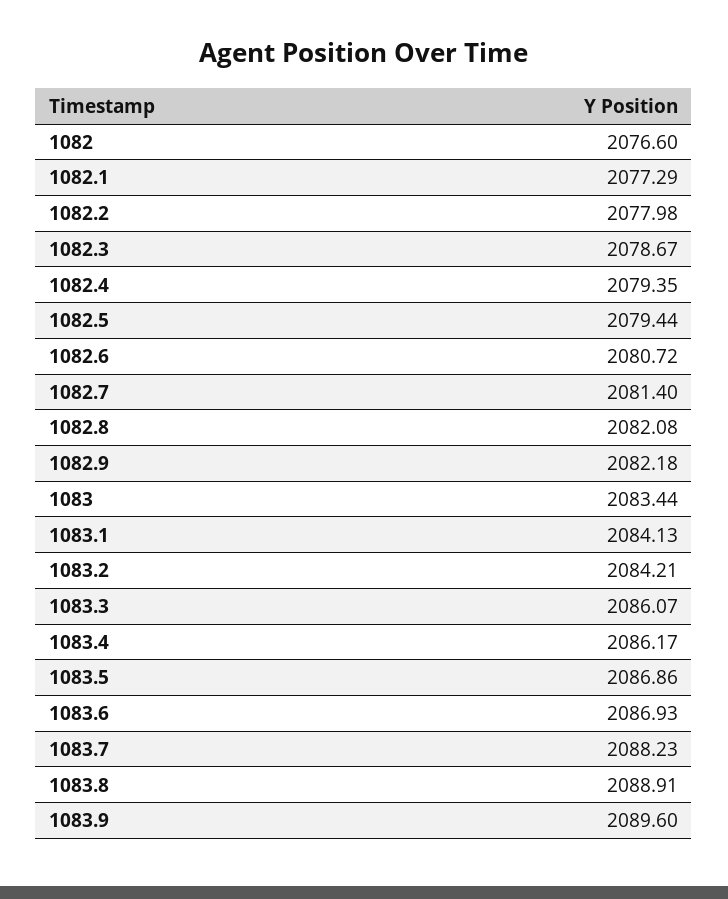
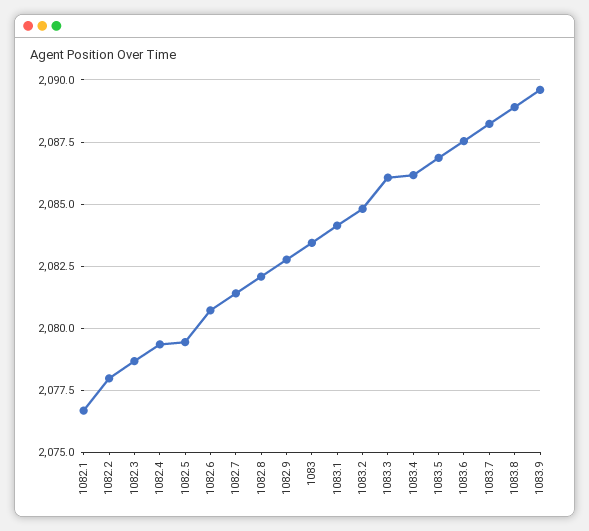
1082: 2076.6 -> none
1082.1: 2077.29 -> 2076.75
1082.9: 2082.18 -> 2082.75
1083.2: 2084.21 -> 2084.75
1083.6: 2086.93 -> 2087.5

